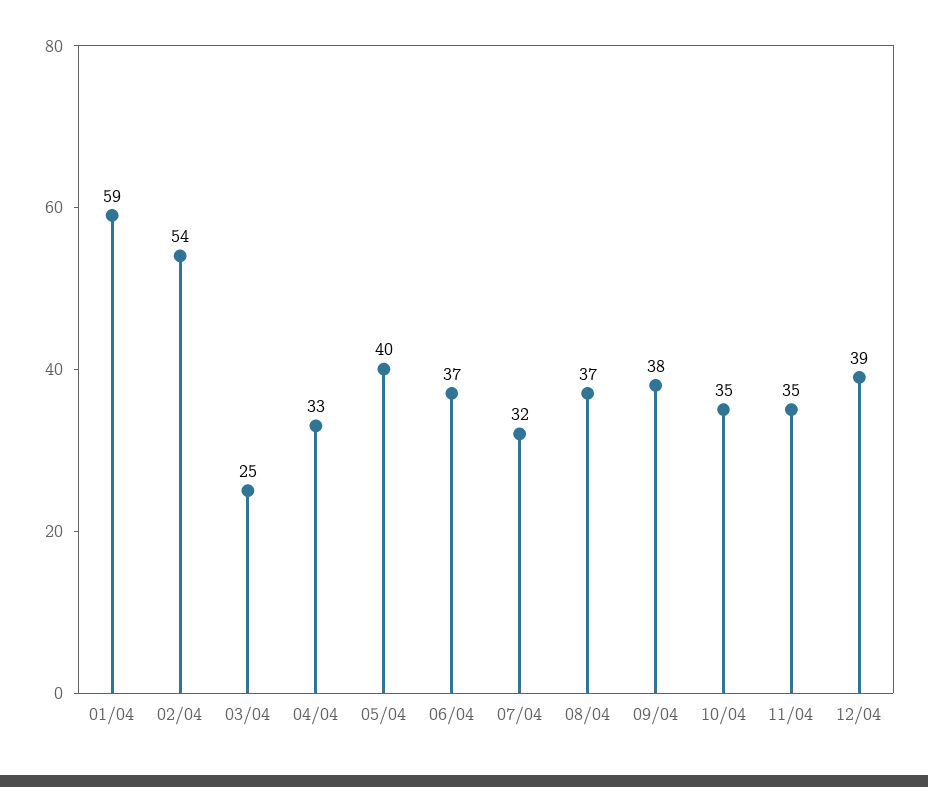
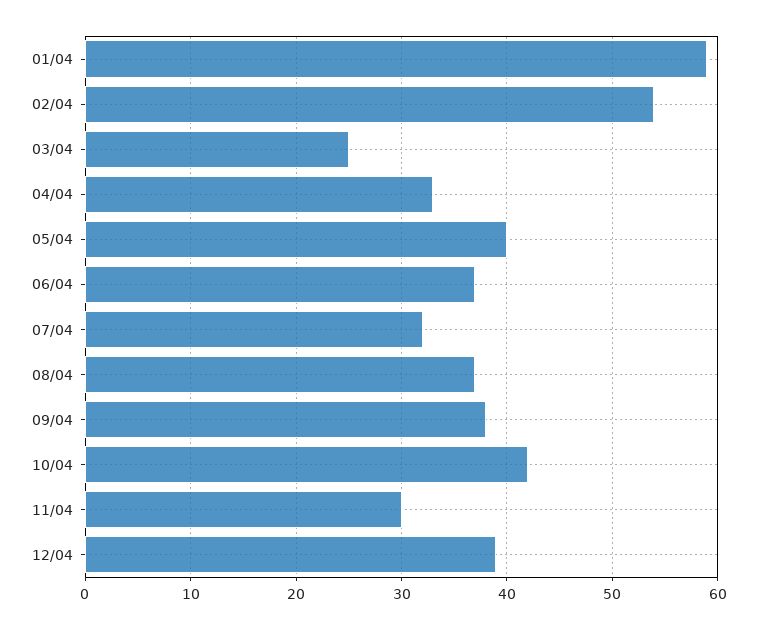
10/04: 35 -> 42
11/04: 35 -> 30

